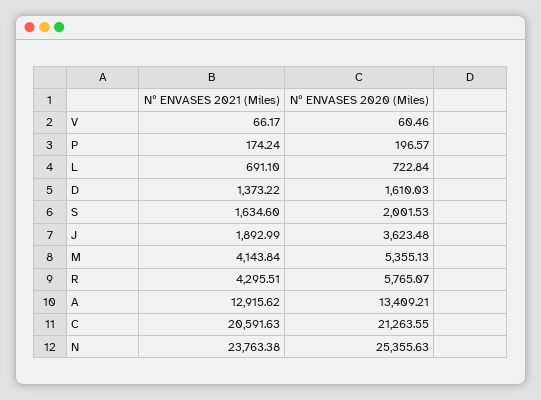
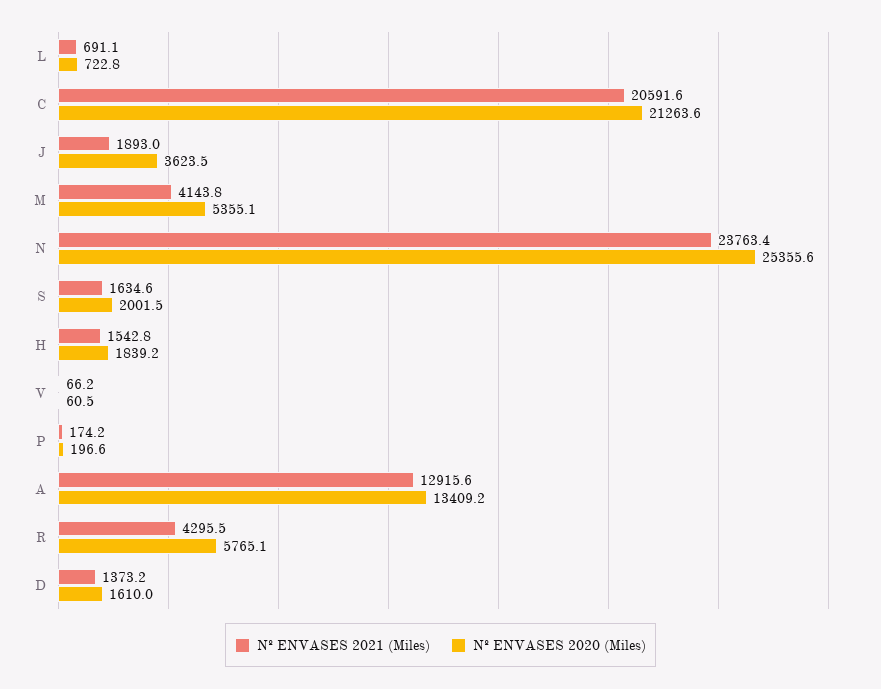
Nº ENVASES 2021 (Miles), H: none -> 1542.8
Nº ENVASES 2020 (Miles), H: none -> 1839.2

